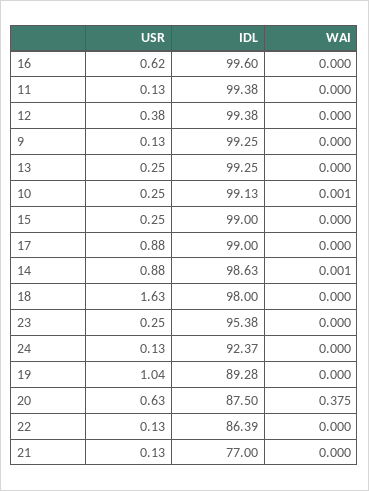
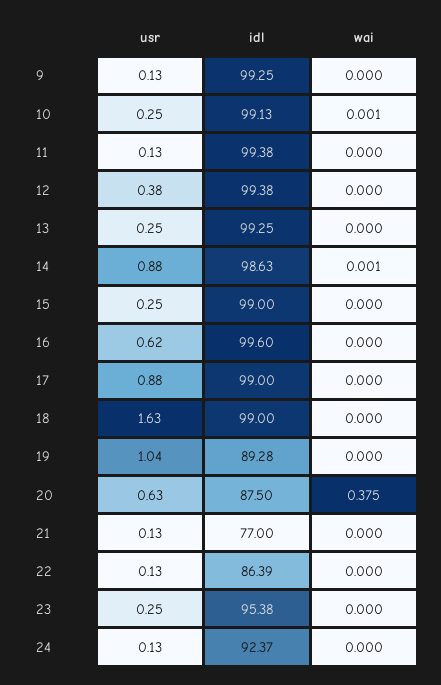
IDL, 18: 98 -> 99

